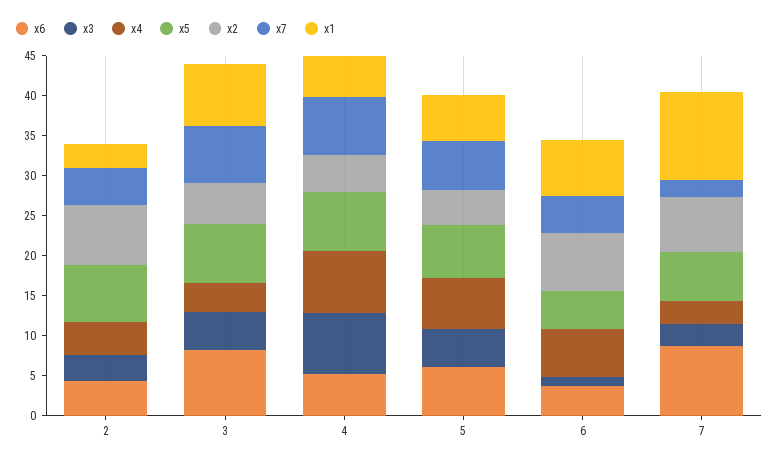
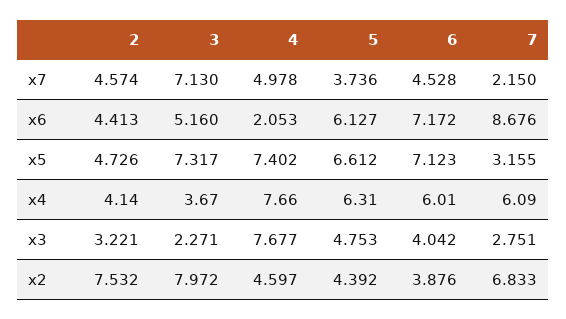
x5, 2: 7 -> 4.726
x1, 2: 3 -> none
x6, 3: 8 -> 5.16
x3, 3: 5 -> 2.271
x2, 3: 5 -> 7.972
x1, 3: 8 -> none
x6, 4: 5 -> 2.053
x7, 4: 7 -> 4.978
x1, 4: 5 -> none
x7, 5: 6 -> 3.736
x1, 5: 6 -> none
x6, 6: 4 -> 7.172
x3, 6: 1 -> 4.042
x5, 6: 5 -> 7.123
x2, 6: 7 -> 3.876
x1, 6: 7 -> none
x4, 7: 3 -> 6.09
x5, 7: 6 -> 3.155
x1, 7: 11 -> none

